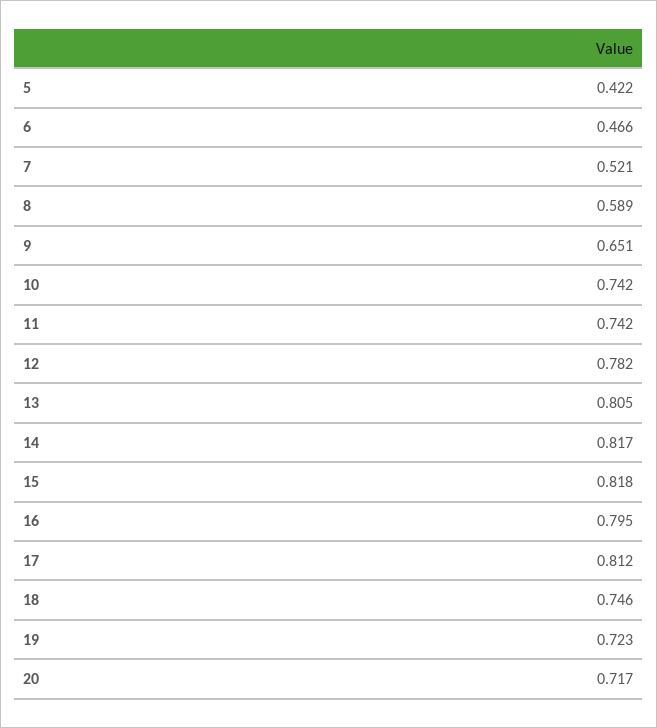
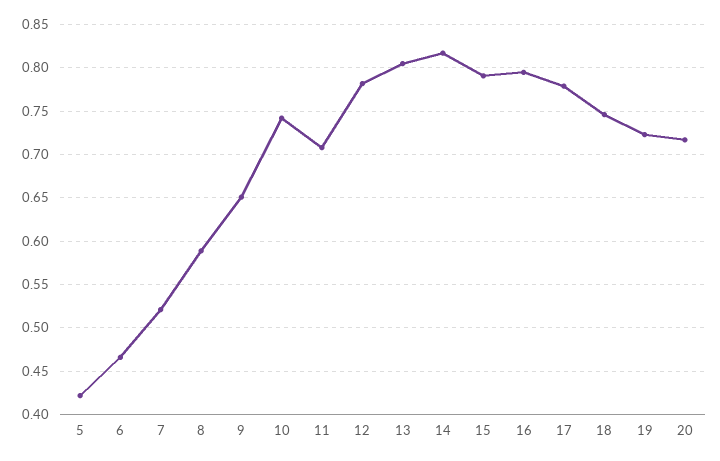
11: 0.742 -> 0.71
15: 0.818 -> 0.79
17: 0.812 -> 0.78

